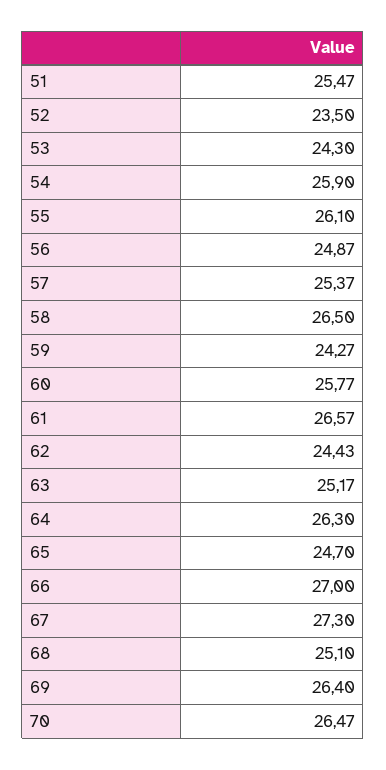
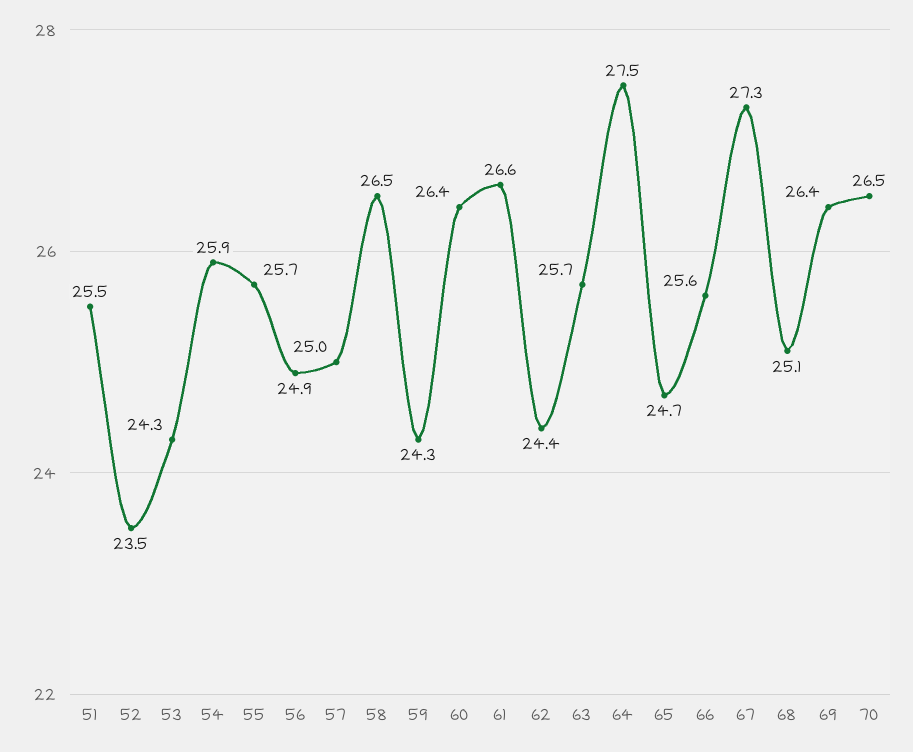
55: 26.1 -> 25.7
57: 25.37 -> 25
60: 25.77 -> 26.4
63: 25.17 -> 25.7
64: 26.3 -> 27.5
66: 27 -> 25.6

